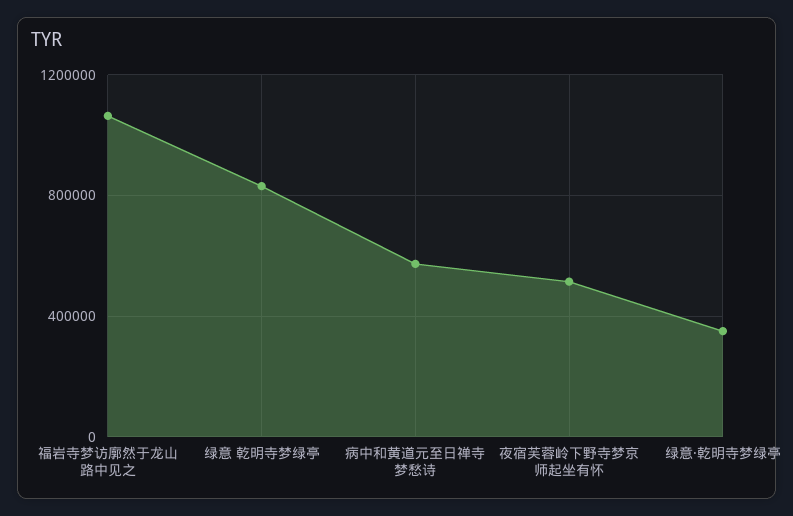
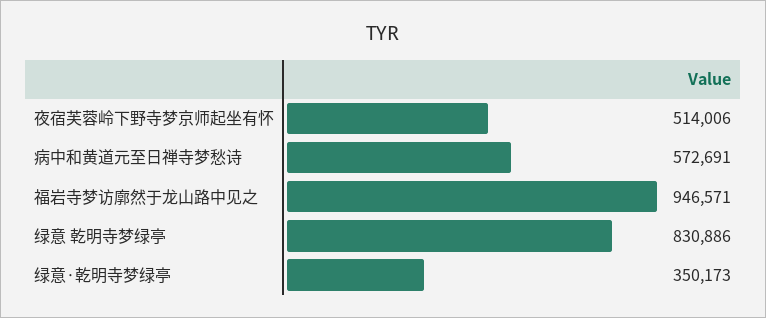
福岩寺梦访廓然于龙山路中见之: 1050000 -> 946571

